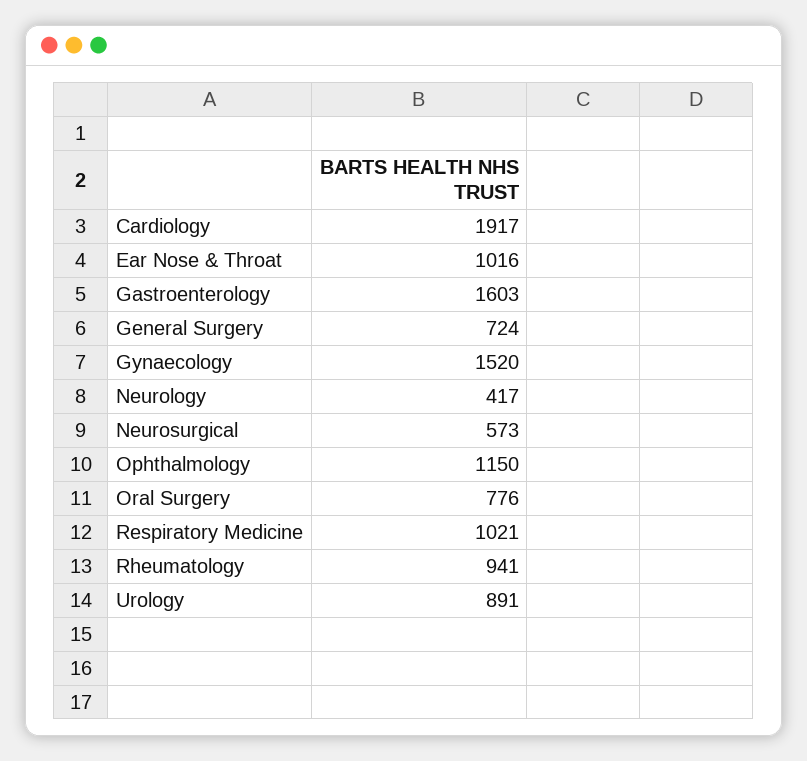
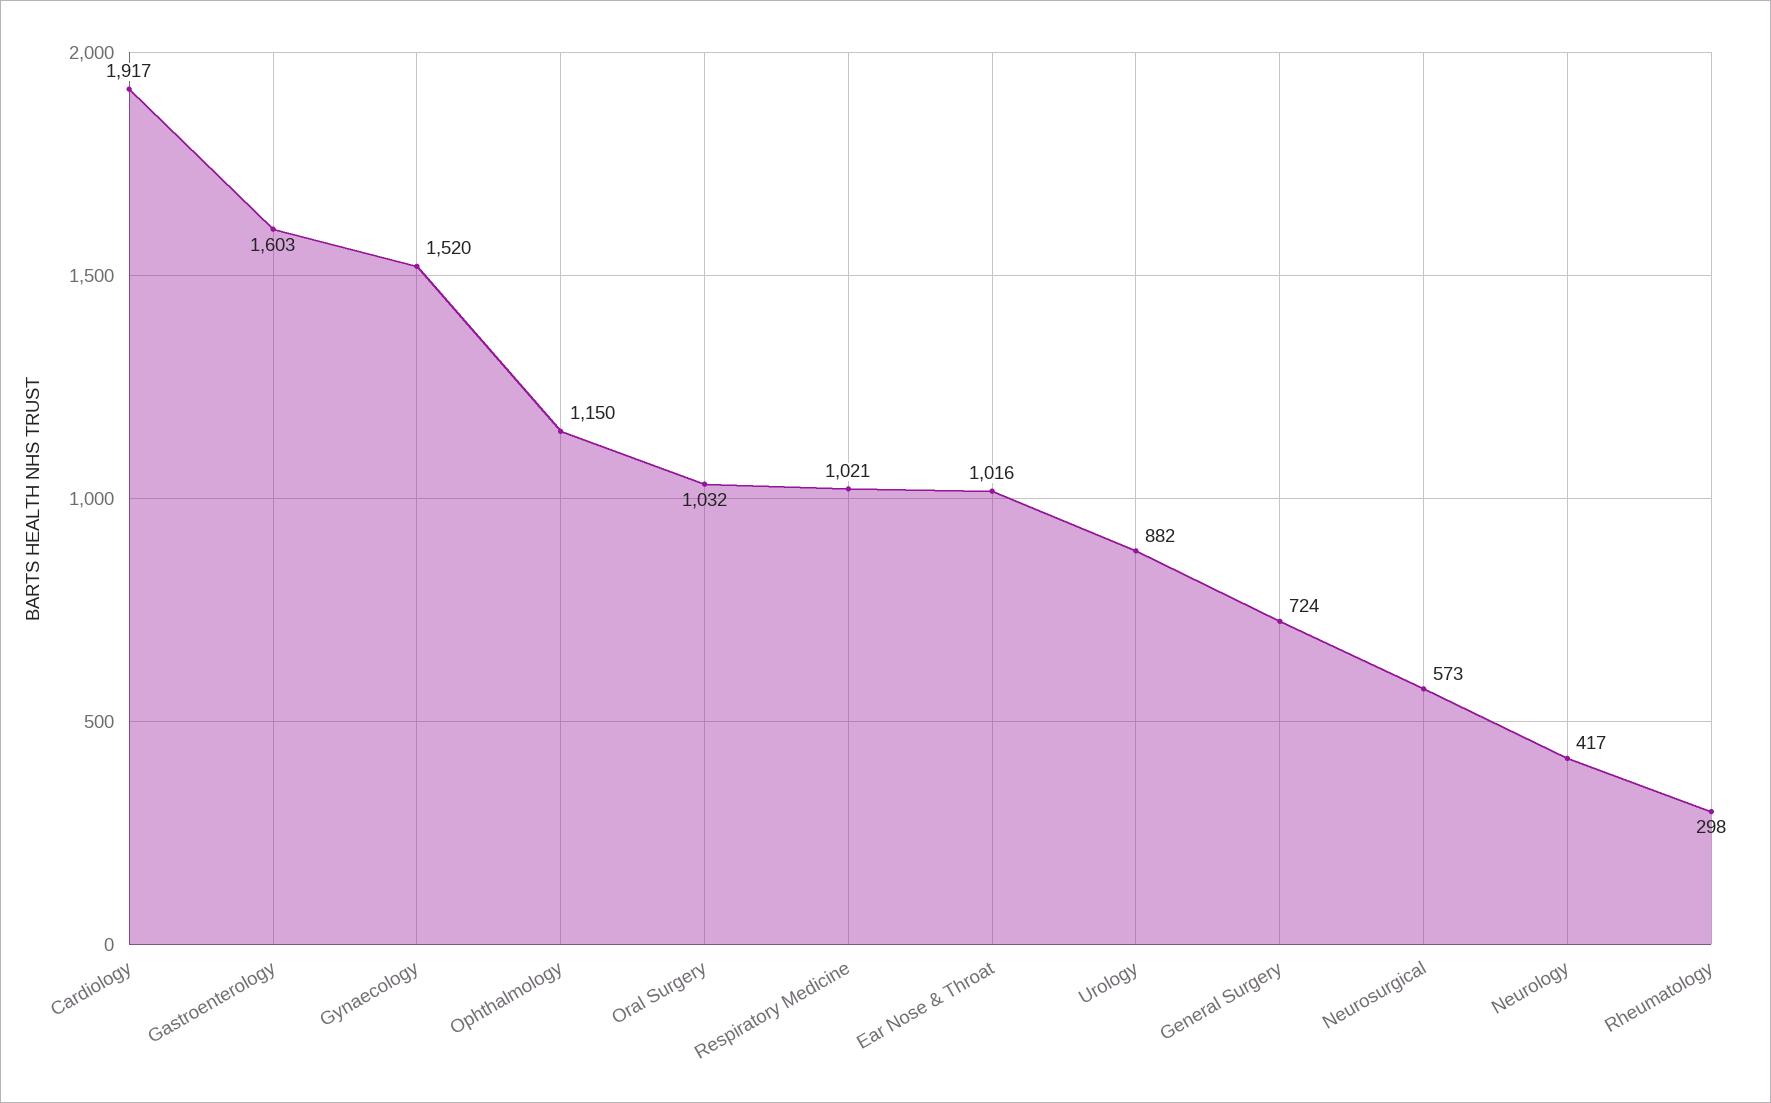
Oral Surgery: 776 -> 1032
Rheumatology: 941 -> 298
Urology: 891 -> 882

